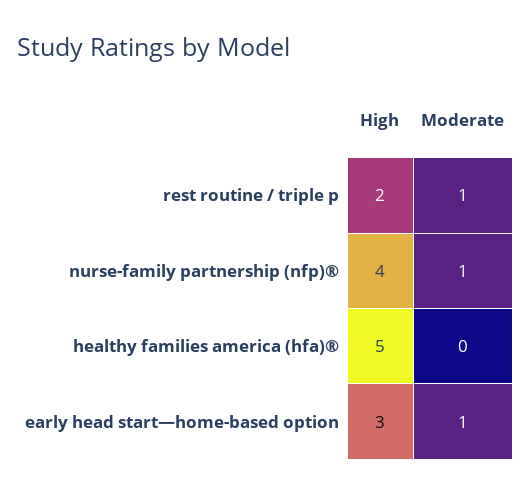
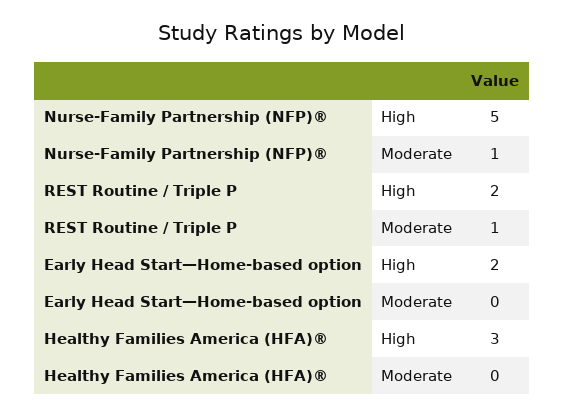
High, nurse-family partnership (nfp)®: 4 -> 5
High, healthy families america (hfa)®: 5 -> 3
High, early head start—home-based option: 3 -> 2
Moderate, early head start—home-based option: 1 -> 0

